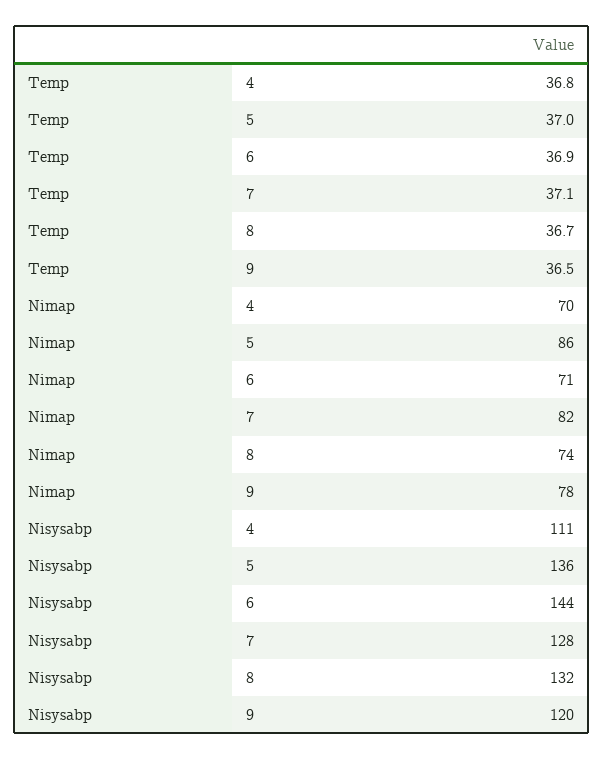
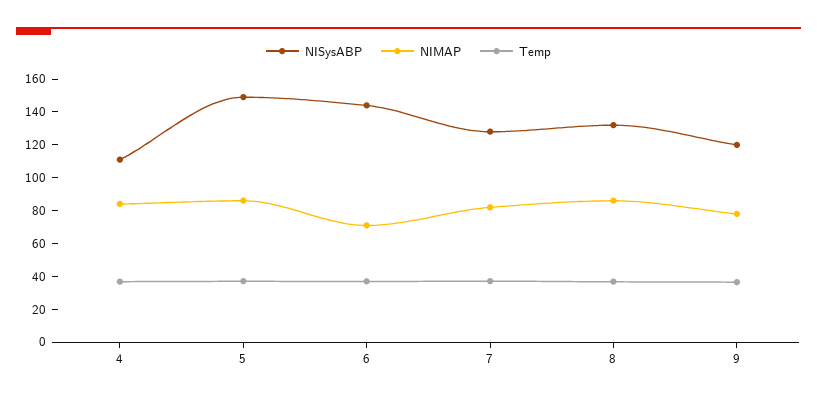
Nimap, 4: 70 -> 85
Nimap, 8: 74 -> 85
Nisysabp, 5: 136 -> 150

